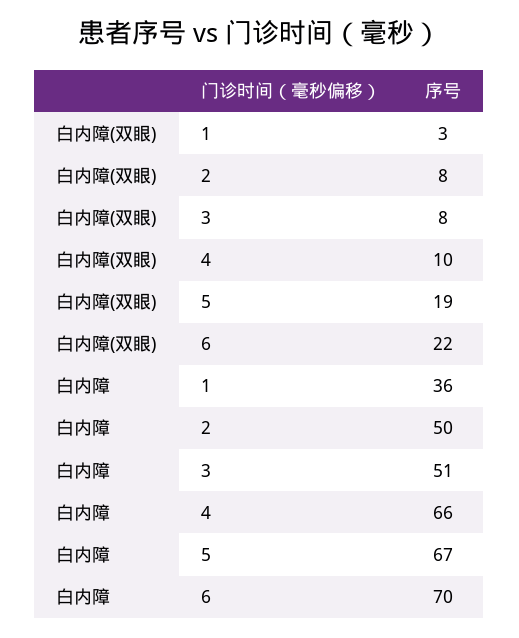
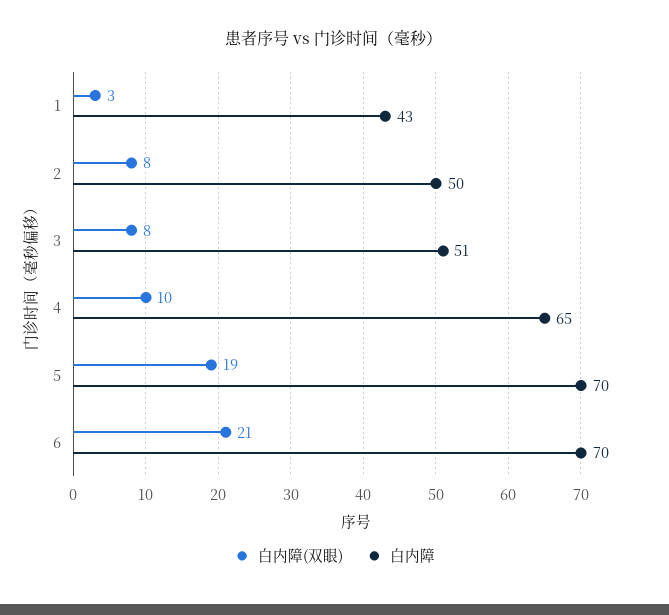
白内障(双眼), 6: 22 -> 21
白内障, 1: 36 -> 43
白内障, 4: 66 -> 65
白内障, 5: 67 -> 70

